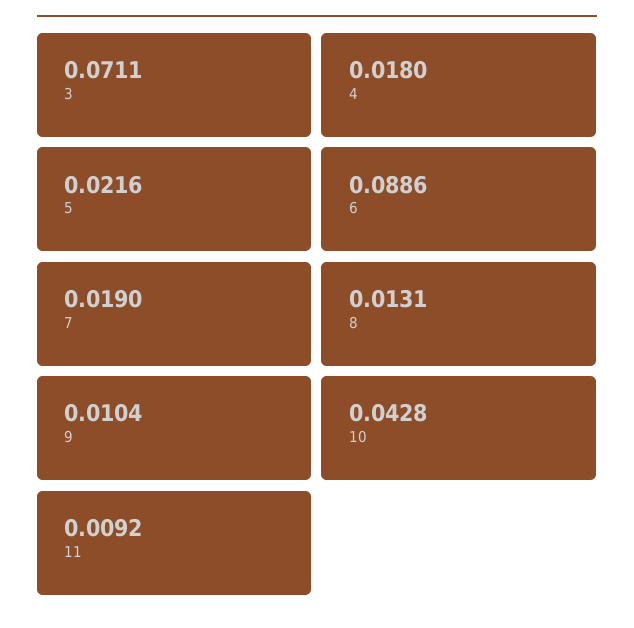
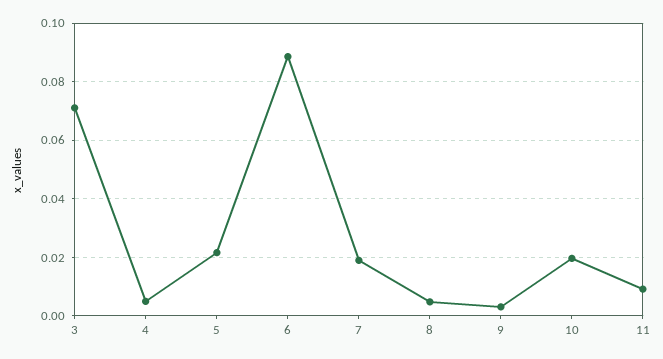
4: 0.018 -> 0.005
8: 0.0131 -> 0.005
9: 0.0104 -> 0.0025
10: 0.0428 -> 0.02

